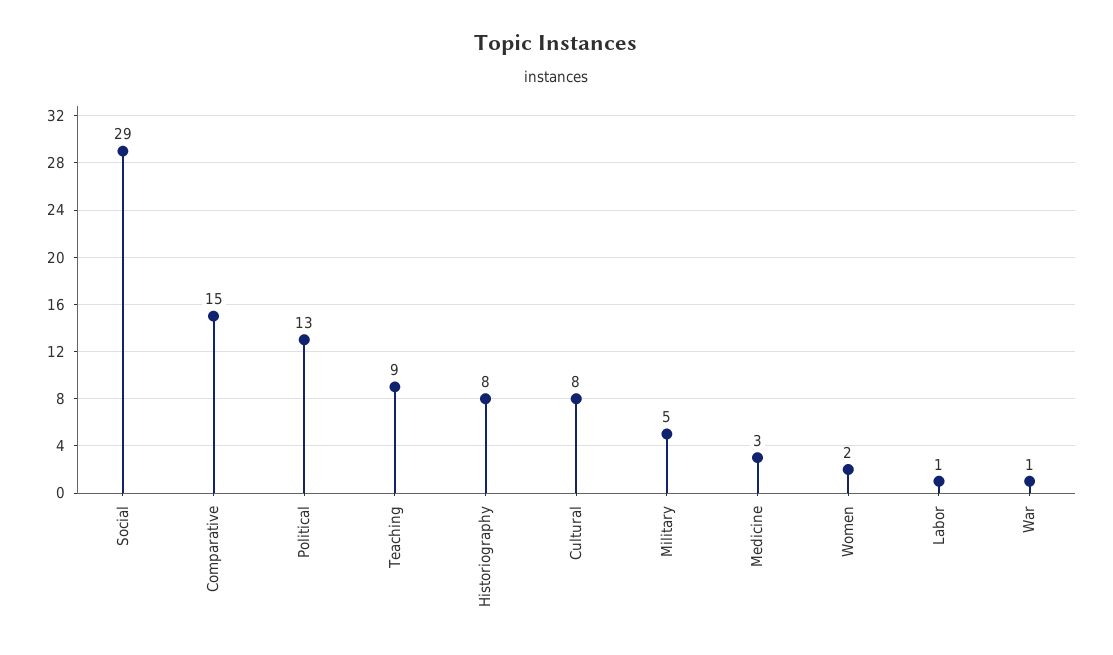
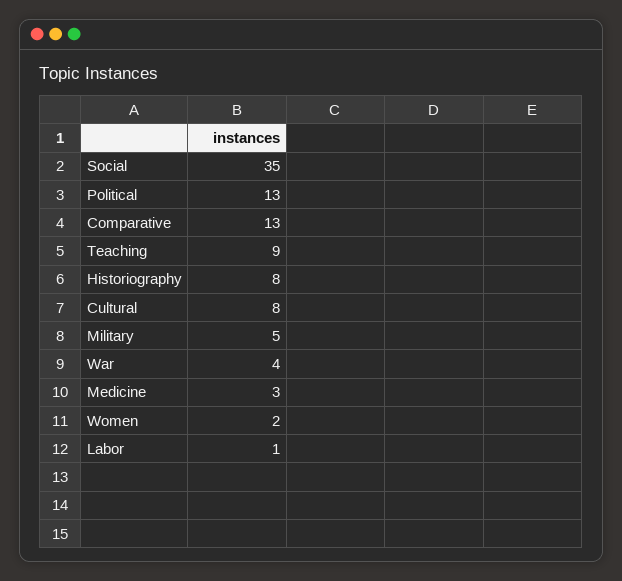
Social: 29 -> 35
Comparative: 15 -> 13
War: 1 -> 4

